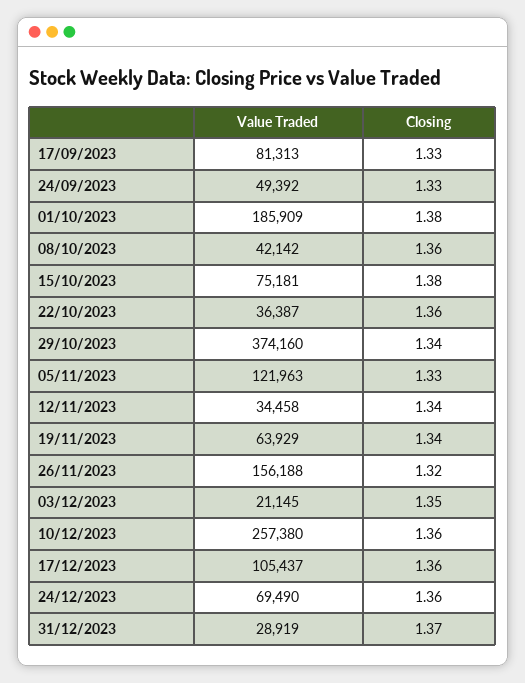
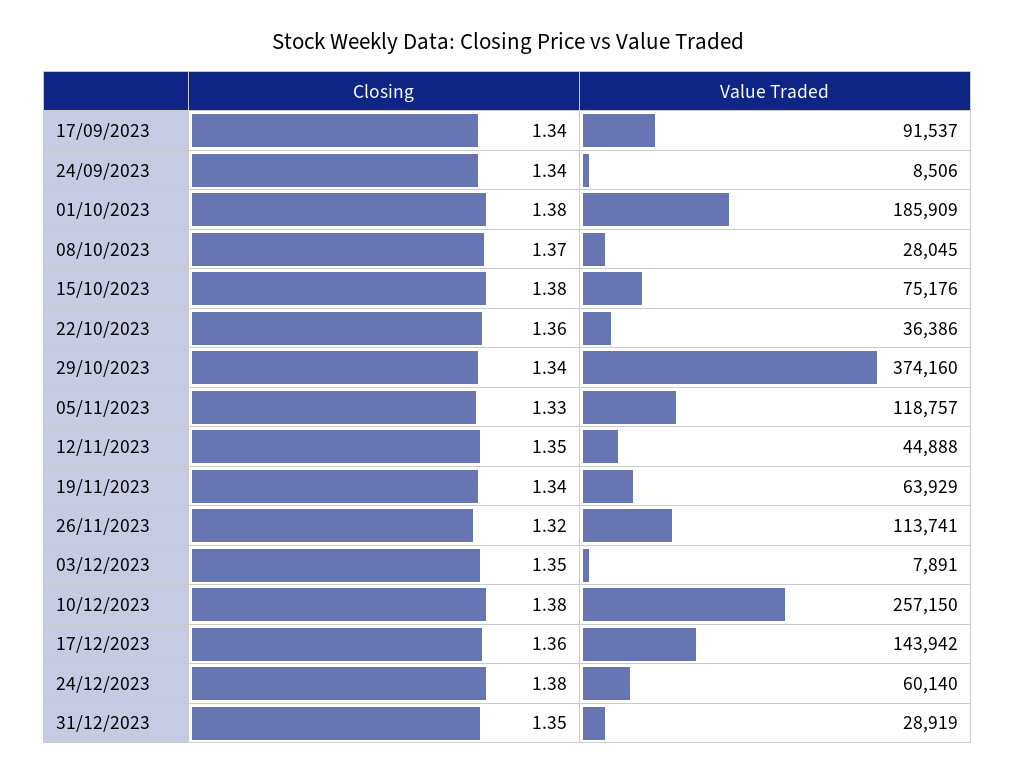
Value Traded, 17/09/2023: 81313 -> 91537
Closing, 17/09/2023: 1.33 -> 1.34
Value Traded, 24/09/2023: 49392 -> 8506
Closing, 24/09/2023: 1.33 -> 1.34
Value Traded, 08/10/2023: 42142 -> 28045
Closing, 08/10/2023: 1.36 -> 1.37
Value Traded, 15/10/2023: 75181 -> 75176
Value Traded, 22/10/2023: 36387 -> 36386
Value Traded, 05/11/2023: 121963 -> 118757
Value Traded, 12/11/2023: 34458 -> 44888
Closing, 12/11/2023: 1.34 -> 1.35
Value Traded, 26/11/2023: 156188 -> 113741
Value Traded, 03/12/2023: 21145 -> 7891
Value Traded, 10/12/2023: 257380 -> 257150
Closing, 10/12/2023: 1.36 -> 1.38
Value Traded, 17/12/2023: 105437 -> 143942
Value Traded, 24/12/2023: 69490 -> 60140
Closing, 24/12/2023: 1.36 -> 1.38
Closing, 31/12/2023: 1.37 -> 1.35

